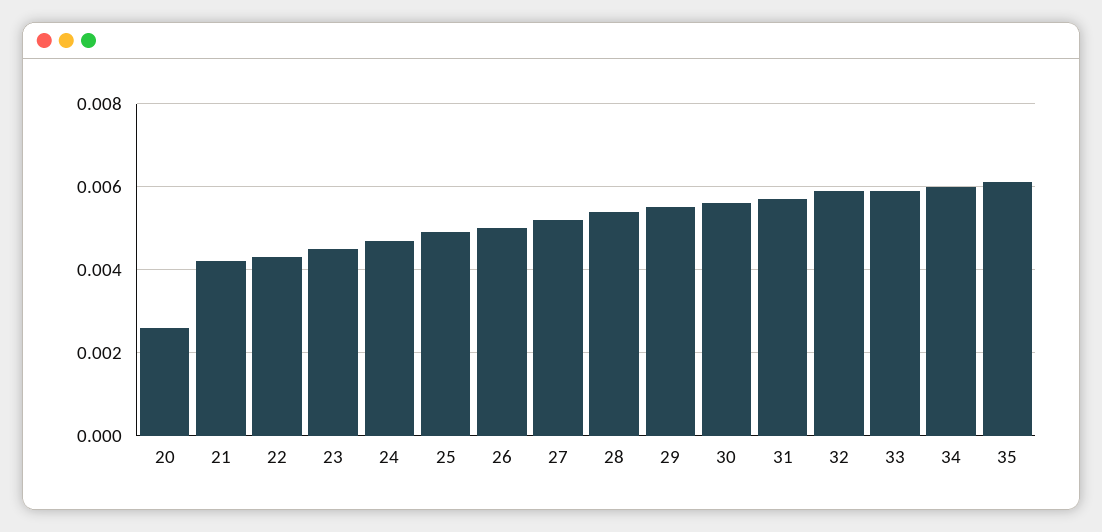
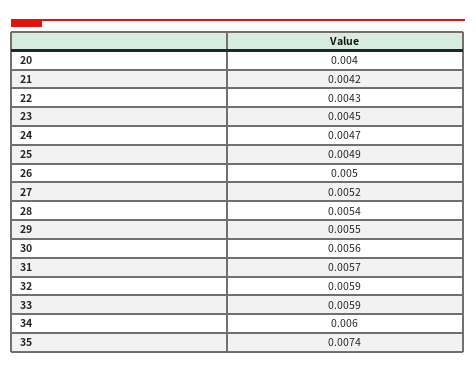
20: 0.0025 -> 0.004
35: 0.006 -> 0.0074

